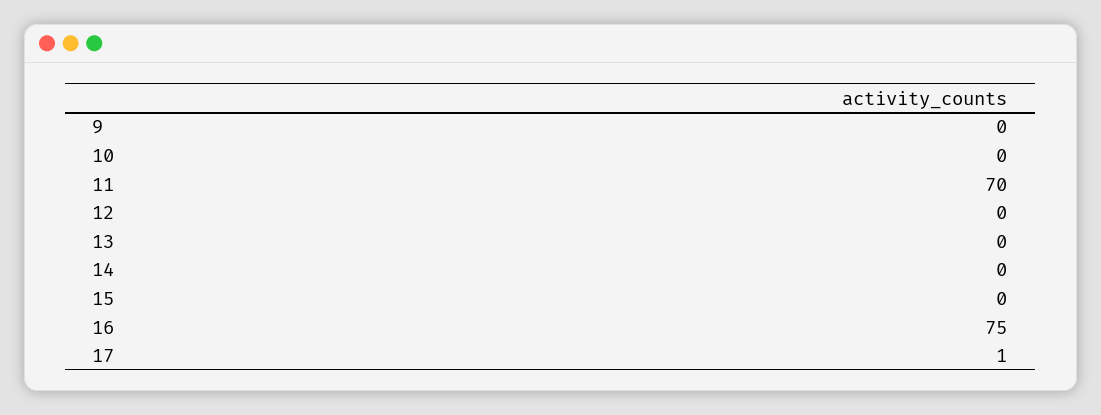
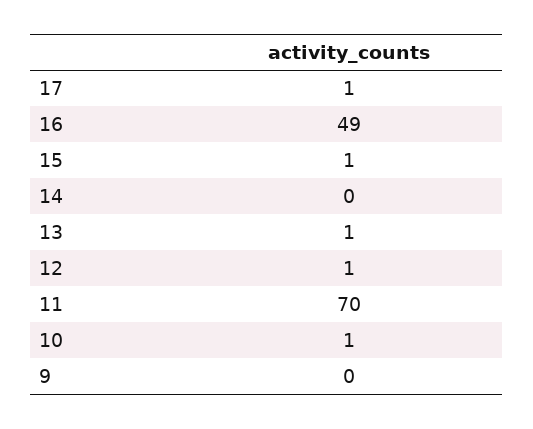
10: 0 -> 1
12: 0 -> 1
13: 0 -> 1
15: 0 -> 1
16: 75 -> 49

